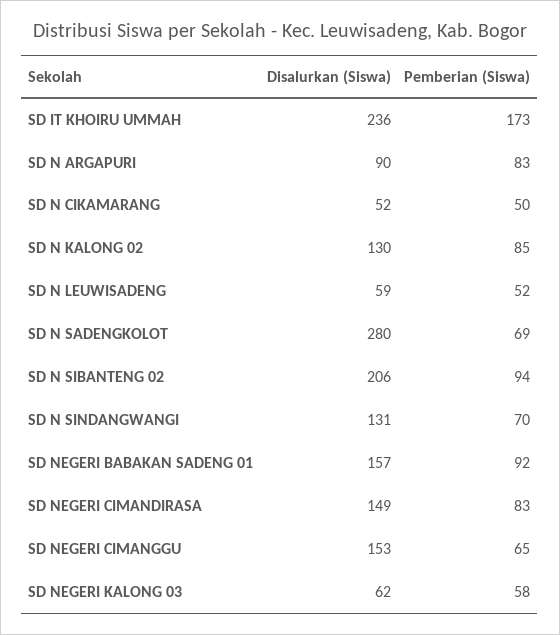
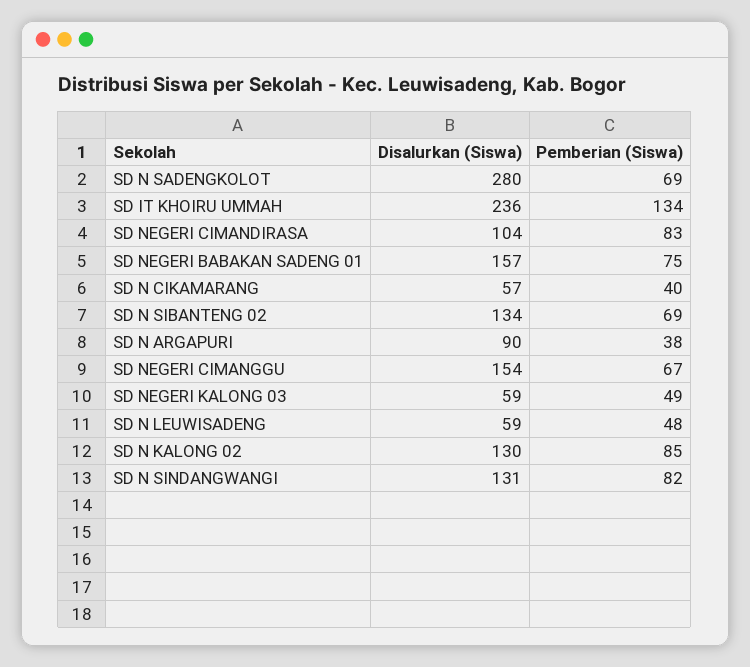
Pemberian (Siswa), SD IT KHOIRU UMMAH: 173 -> 134
Pemberian (Siswa), SD N ARGAPURI: 83 -> 38
Disalurkan (Siswa), SD N CIKAMARANG: 52 -> 57
Pemberian (Siswa), SD N CIKAMARANG: 50 -> 40
Pemberian (Siswa), SD N LEUWISADENG: 52 -> 48
Disalurkan (Siswa), SD N SIBANTENG 02: 206 -> 134
Pemberian (Siswa), SD N SIBANTENG 02: 94 -> 69
Pemberian (Siswa), SD N SINDANGWANGI: 70 -> 82
Pemberian (Siswa), SD NEGERI BABAKAN SADENG 01: 92 -> 75
Disalurkan (Siswa), SD NEGERI CIMANDIRASA: 149 -> 104
Disalurkan (Siswa), SD NEGERI CIMANGGU: 153 -> 154
Pemberian (Siswa), SD NEGERI CIMANGGU: 65 -> 67
Disalurkan (Siswa), SD NEGERI KALONG 03: 62 -> 59
Pemberian (Siswa), SD NEGERI KALONG 03: 58 -> 49

